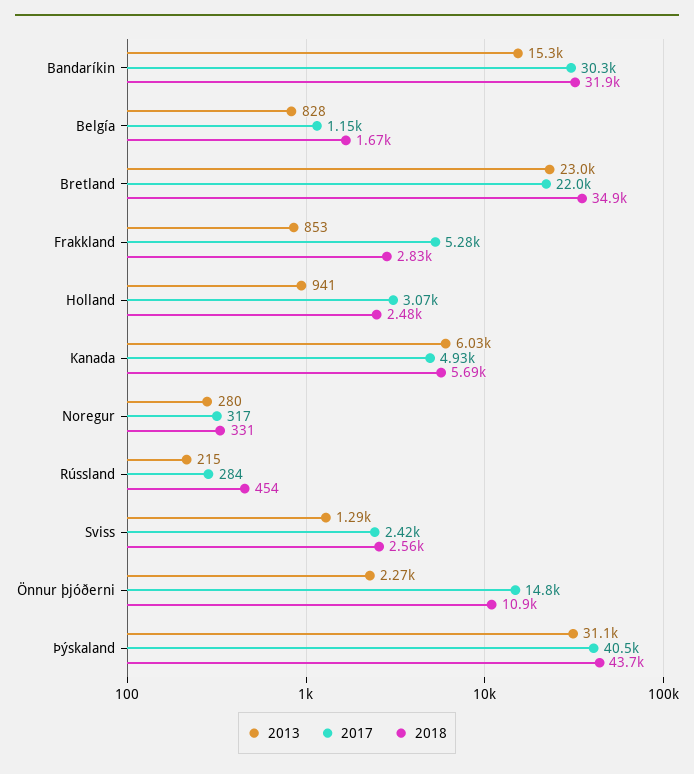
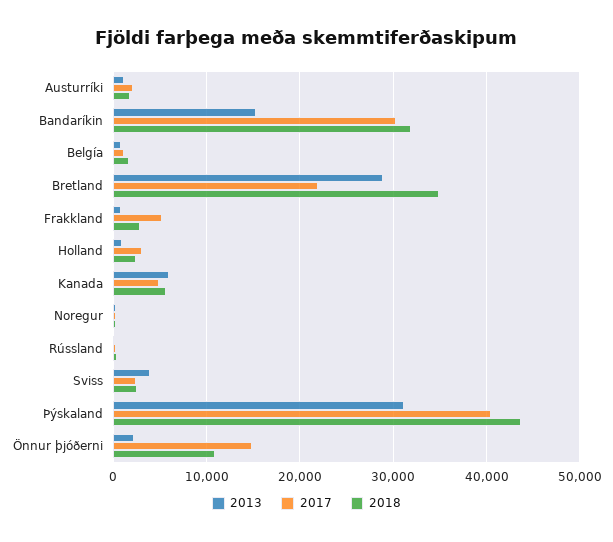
2013, Bretland: 23000 -> 29000
2013, Sviss: 1290 -> 4000
2013, Austurríki: none -> 1000
2017, Austurríki: none -> 2000
2018, Austurríki: none -> 2000

